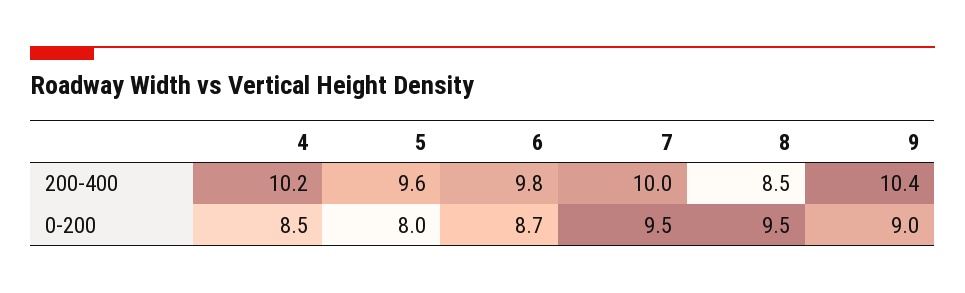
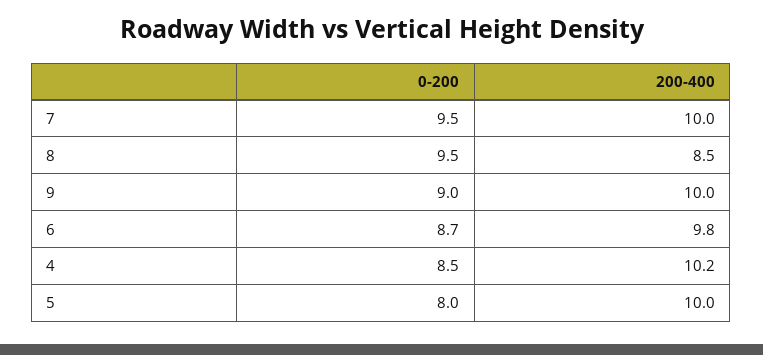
5, 200-400: 9.6 -> 10
9, 200-400: 10.4 -> 10

